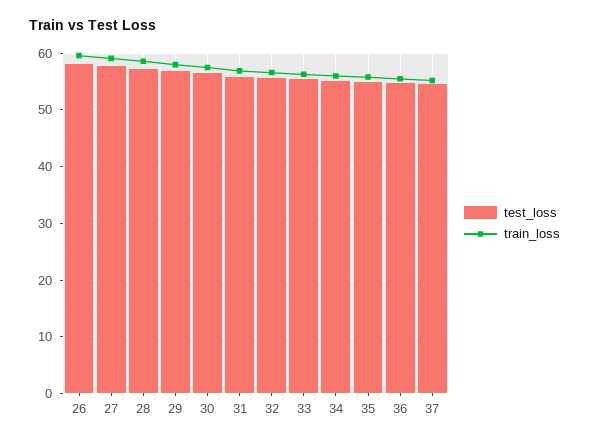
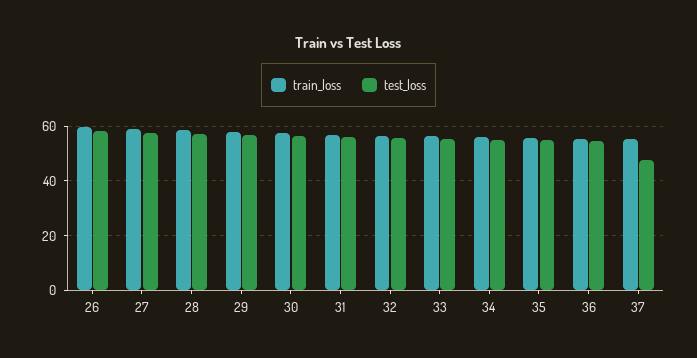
test_loss, 37: 54 -> 47.5

